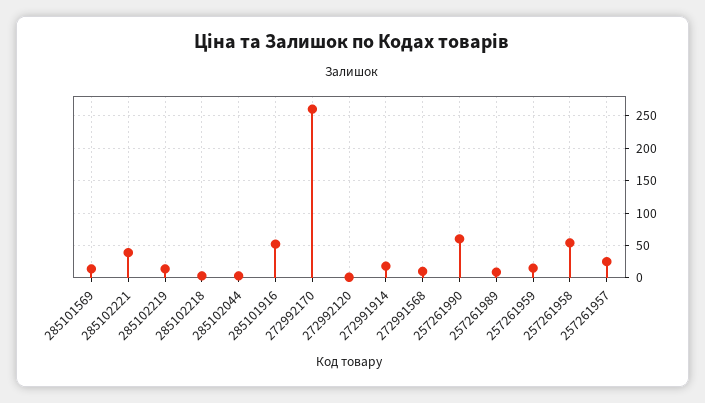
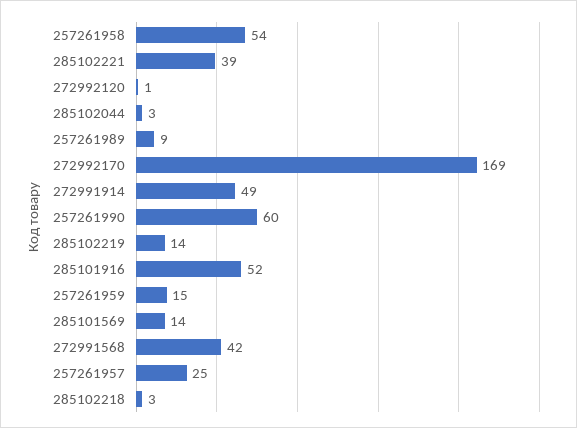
272992170: 260 -> 169
272991914: 20 -> 49
272991568: 10 -> 42

